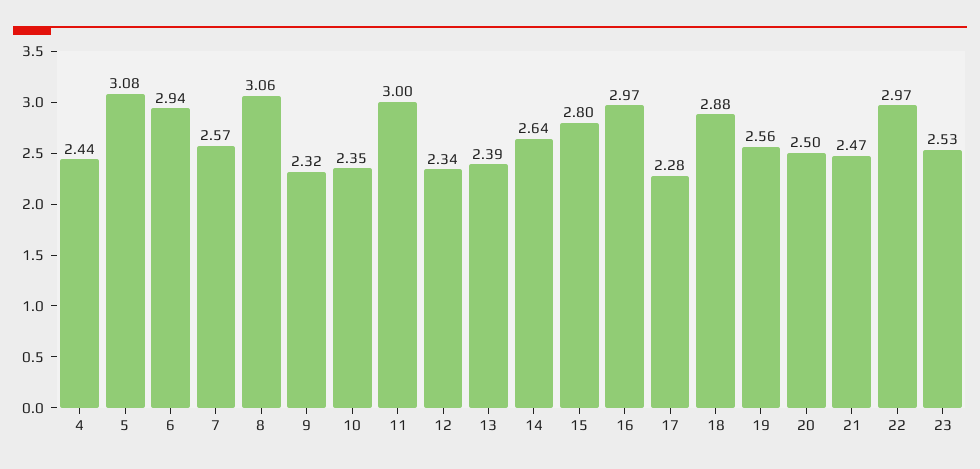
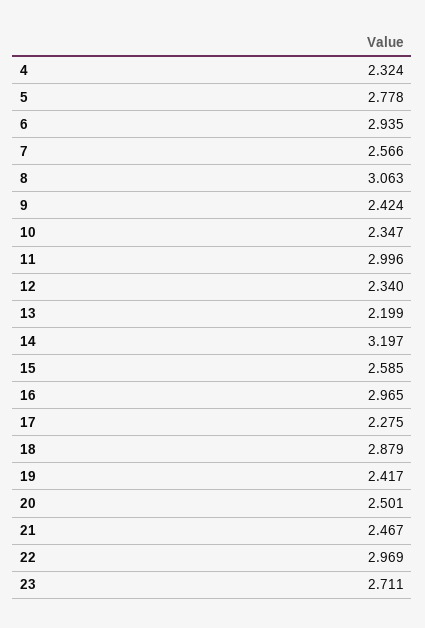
4: 2.44 -> 2.324
5: 3.08 -> 2.778
9: 2.32 -> 2.424
13: 2.39 -> 2.199
14: 2.64 -> 3.197
15: 2.8 -> 2.585
19: 2.56 -> 2.417
23: 2.53 -> 2.711

